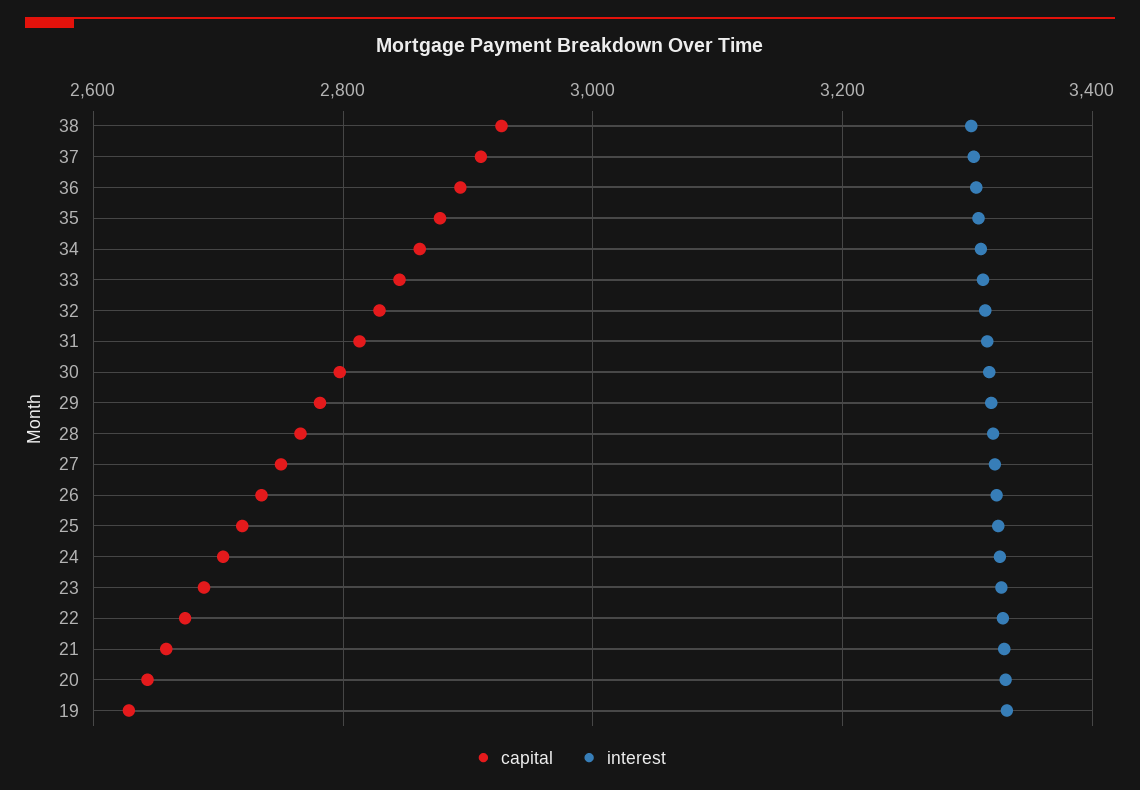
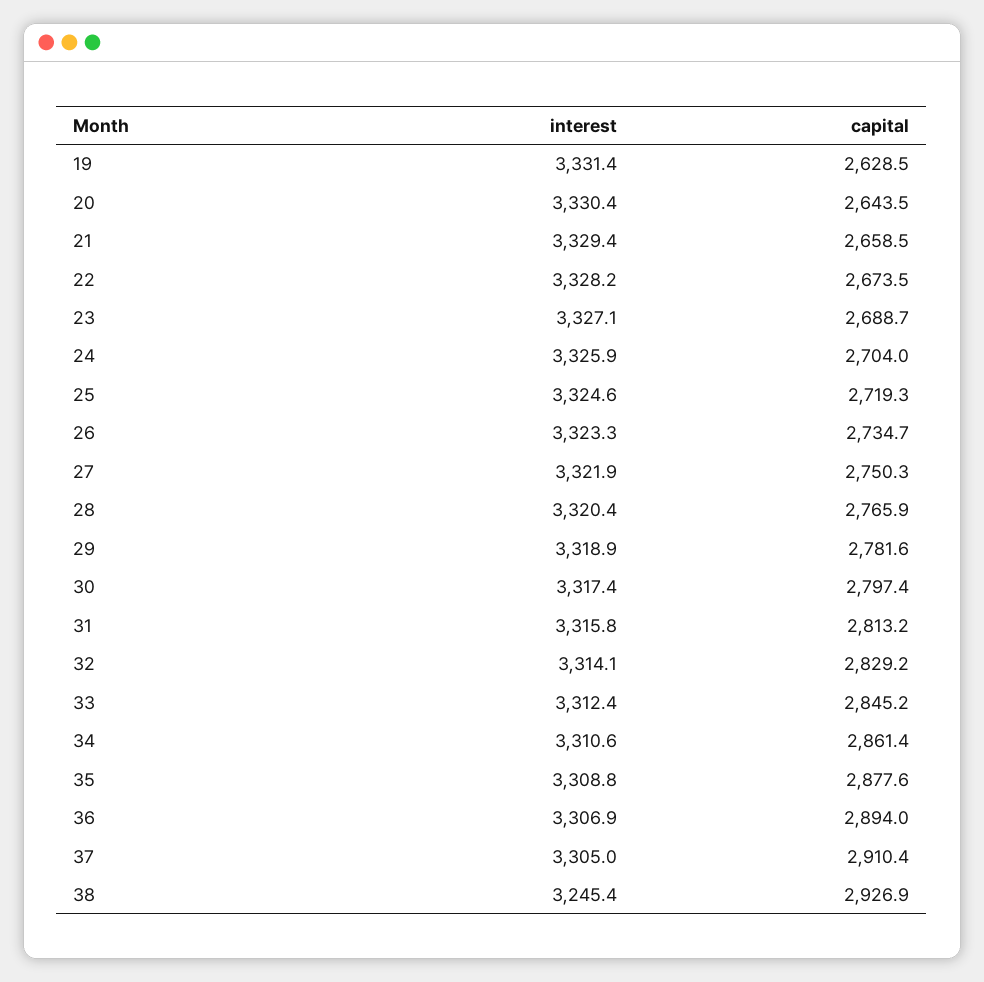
interest, 38: 3300 -> 3245.4

